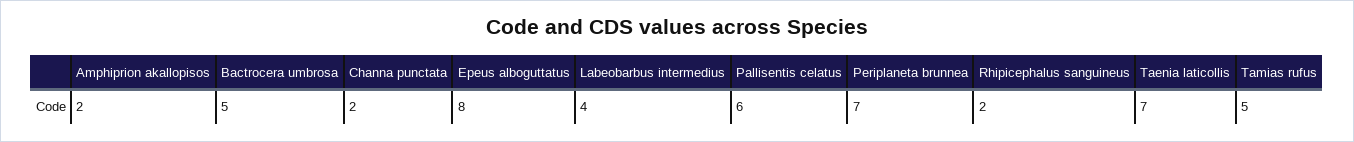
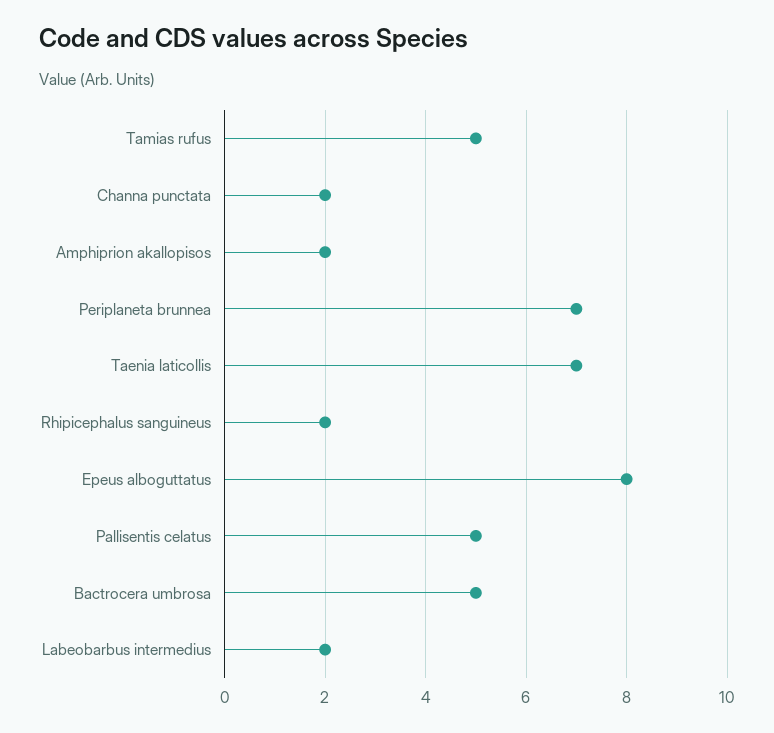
Labeobarbus intermedius: 4 -> 2
Pallisentis celatus: 6 -> 5

